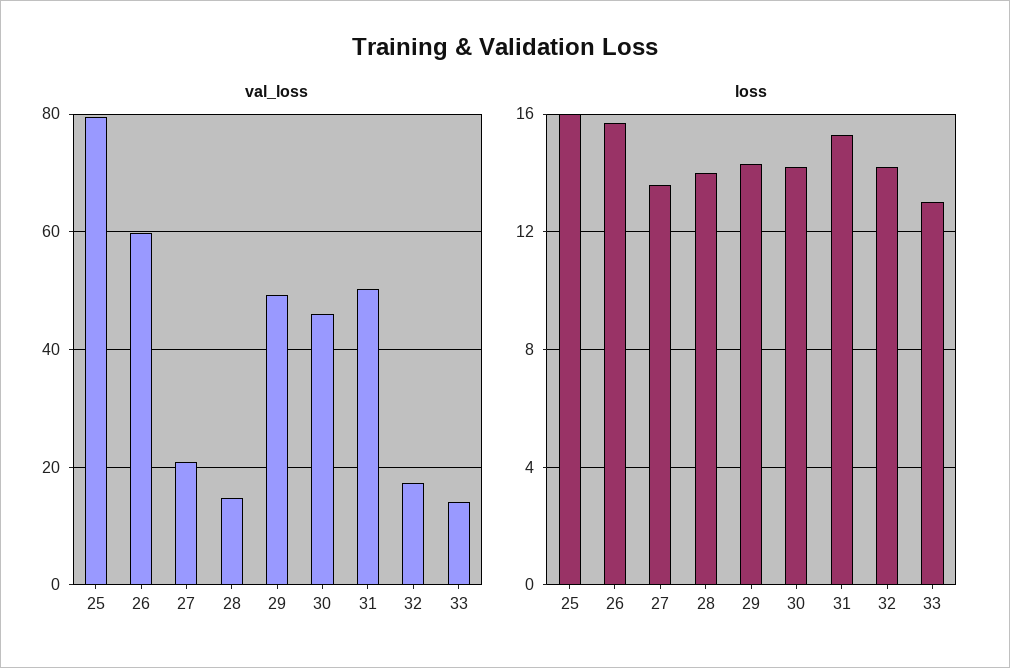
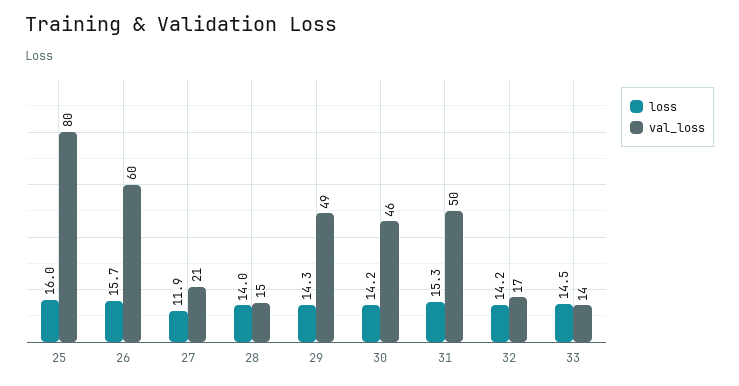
loss, 27: 13.5 -> 11.9
loss, 33: 13 -> 14.5

